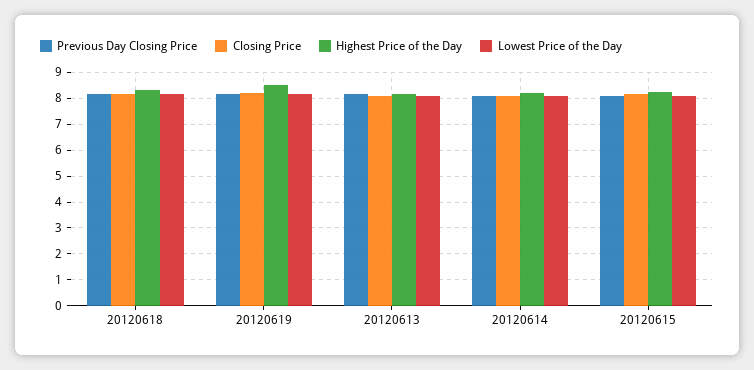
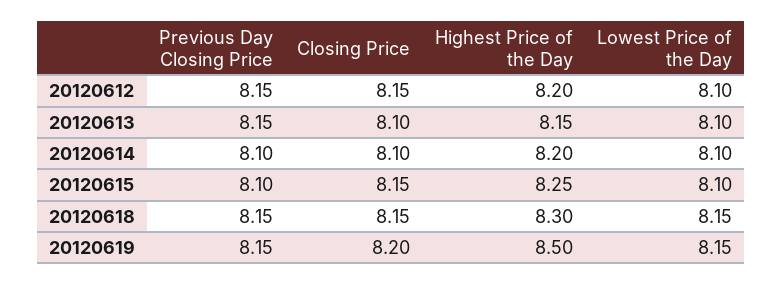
Previous Day Closing Price, 20120612: none -> 8.15
Closing Price, 20120612: none -> 8.15
Highest Price of the Day, 20120612: none -> 8.2
Lowest Price of the Day, 20120612: none -> 8.1

